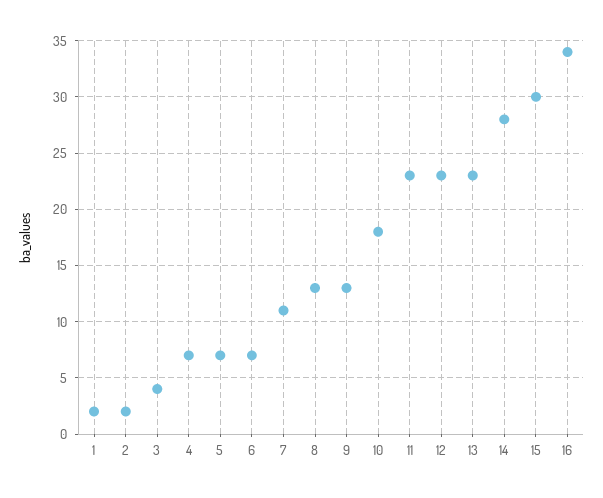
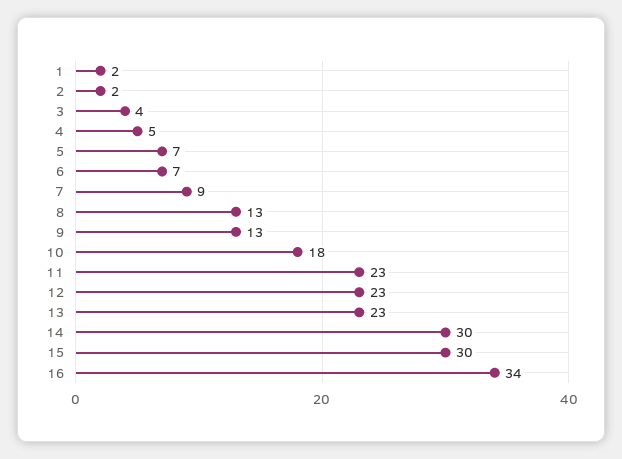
4: 7 -> 5
7: 11 -> 9
14: 28 -> 30

